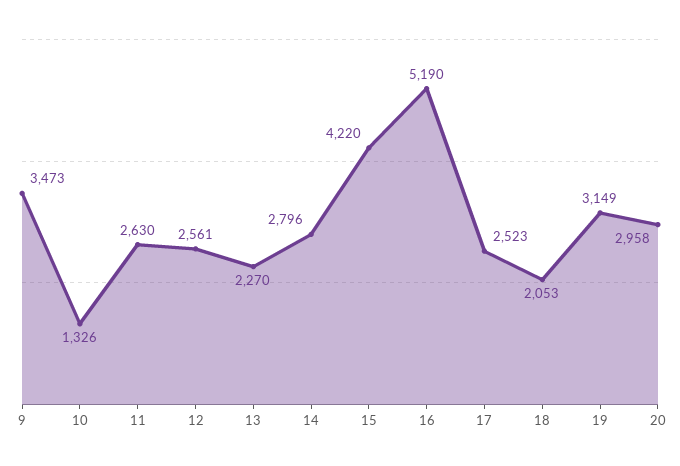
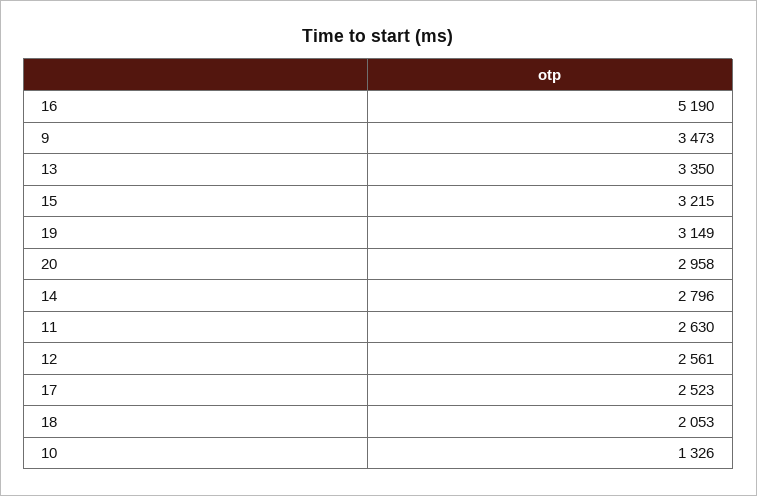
13: 2270 -> 3350
15: 4220 -> 3215

